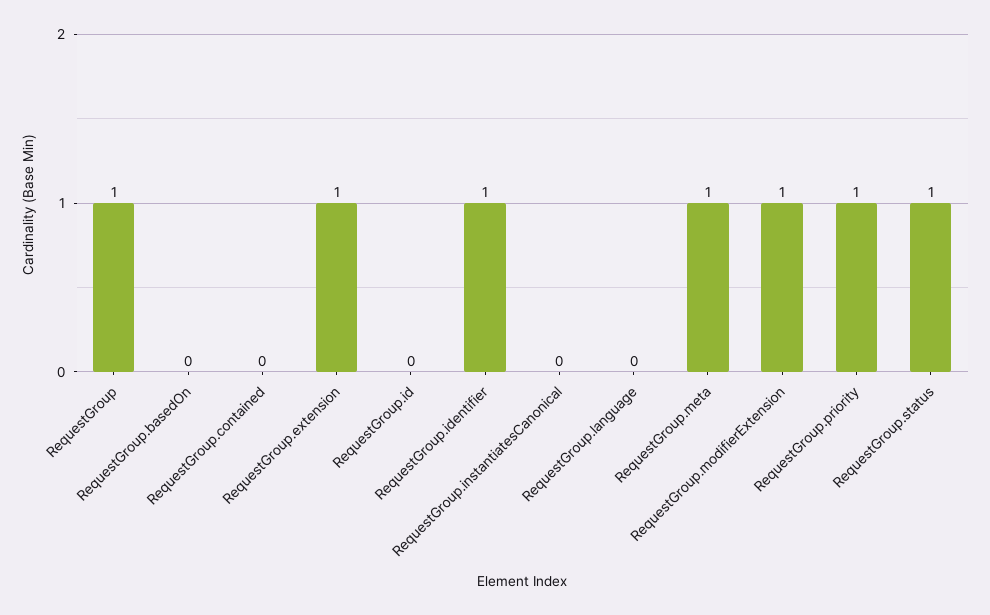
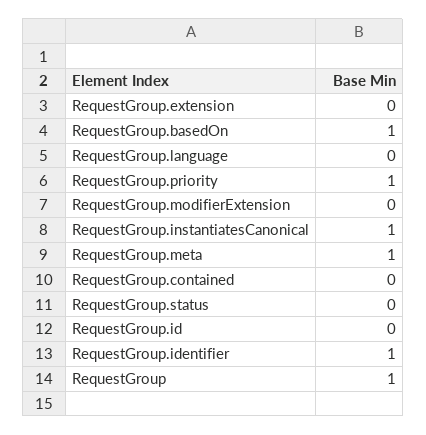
RequestGroup.basedOn: 0 -> 1
RequestGroup.extension: 1 -> 0
RequestGroup.instantiatesCanonical: 0 -> 1
RequestGroup.modifierExtension: 1 -> 0
RequestGroup.status: 1 -> 0

